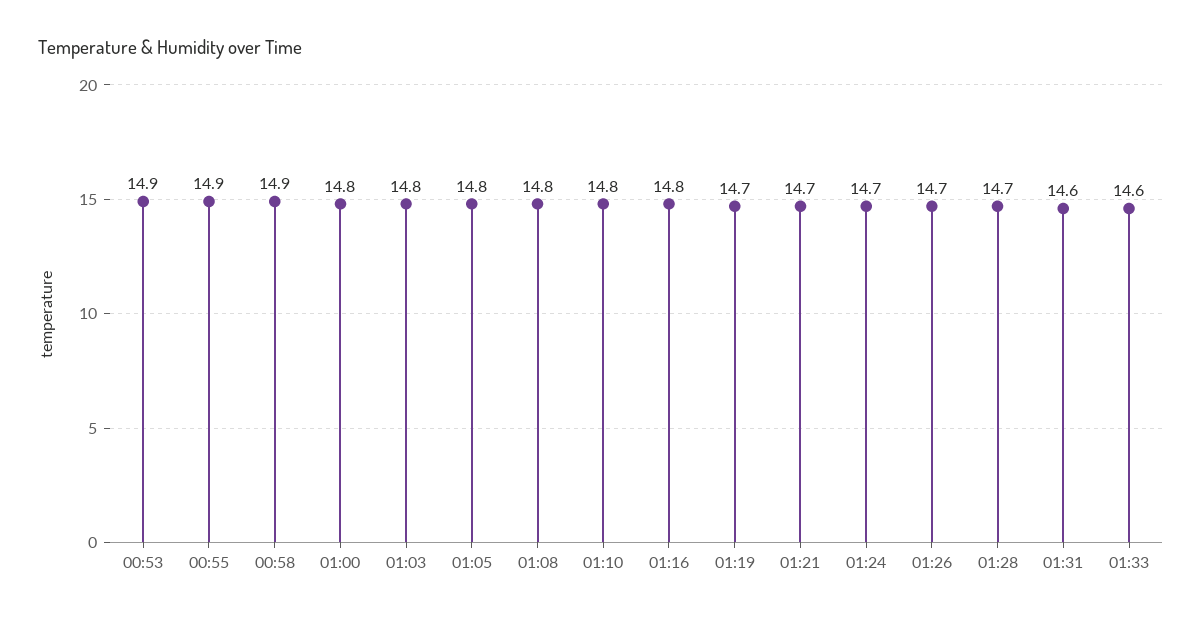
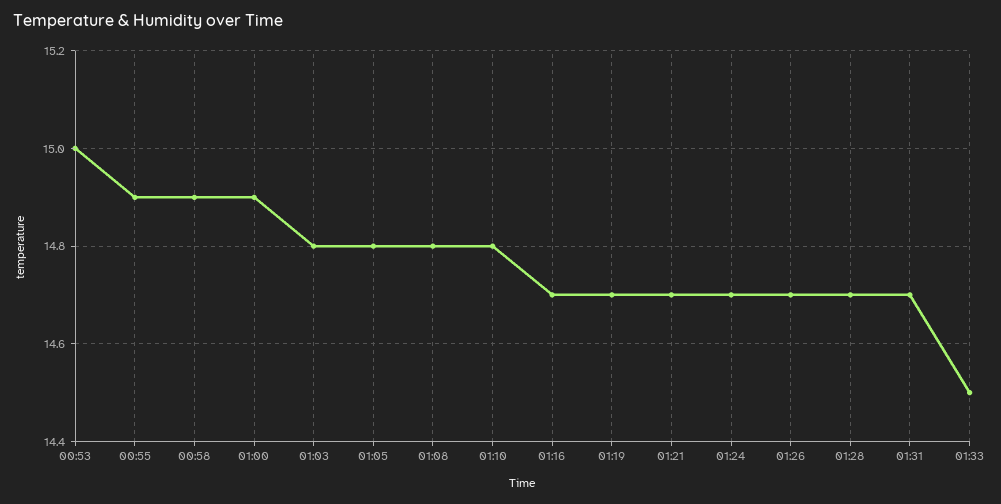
00:53: 14.9 -> 15
01:00: 14.8 -> 14.9
01:16: 14.8 -> 14.7
01:31: 14.6 -> 14.7
01:33: 14.6 -> 14.5

